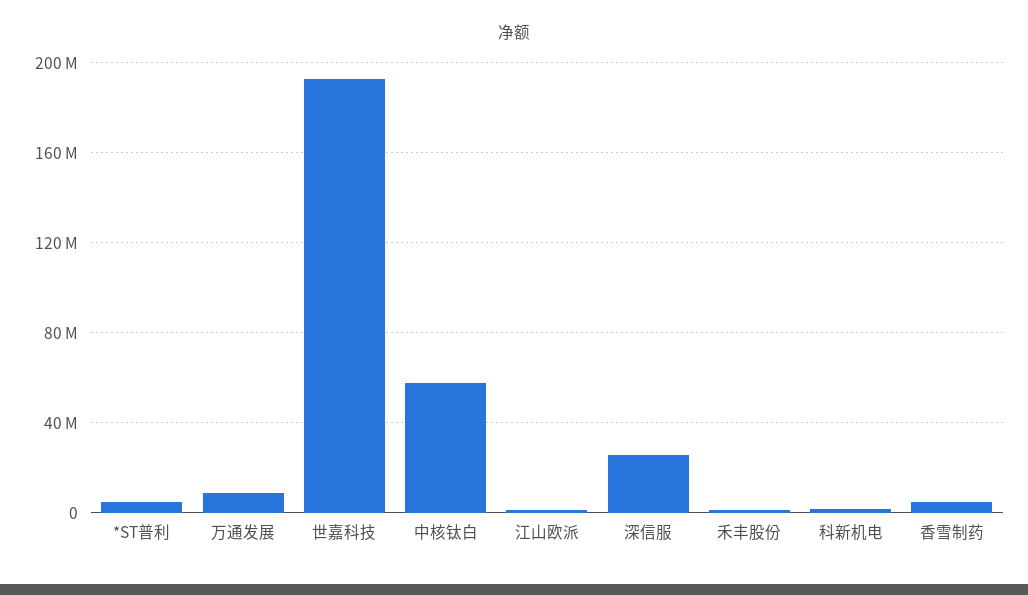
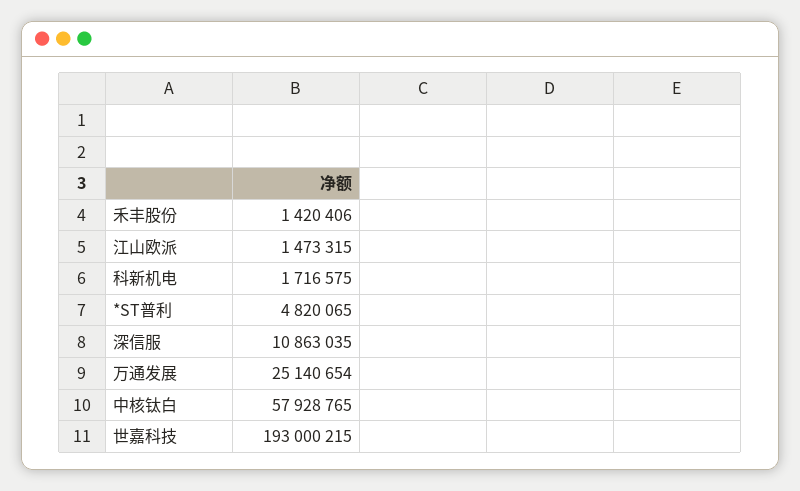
万通发展: 10000000 -> 25140654
深信服: 25000000 -> 10863035
香雪制药: 5000000 -> none

